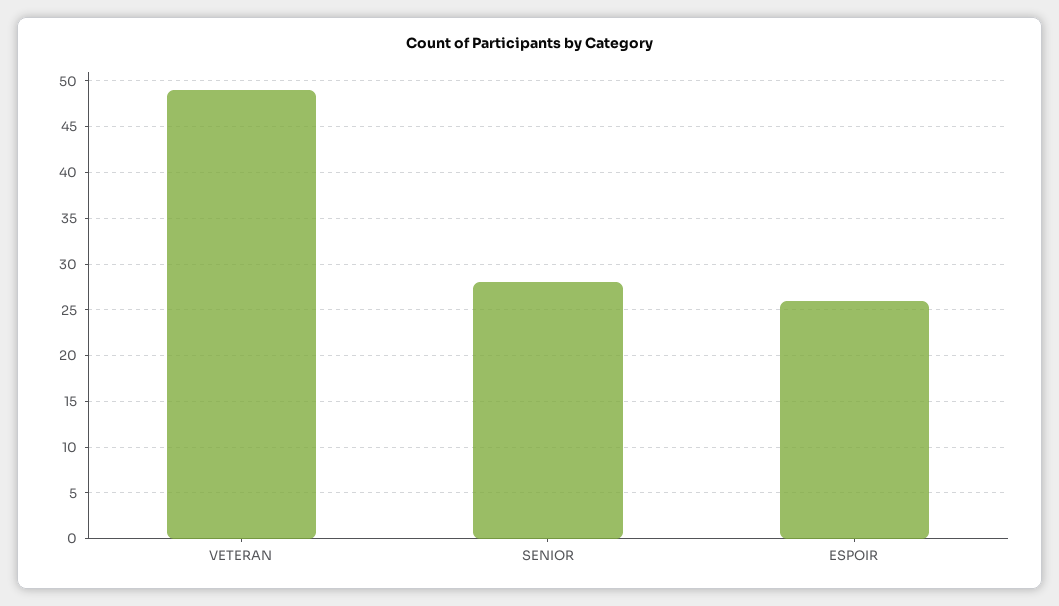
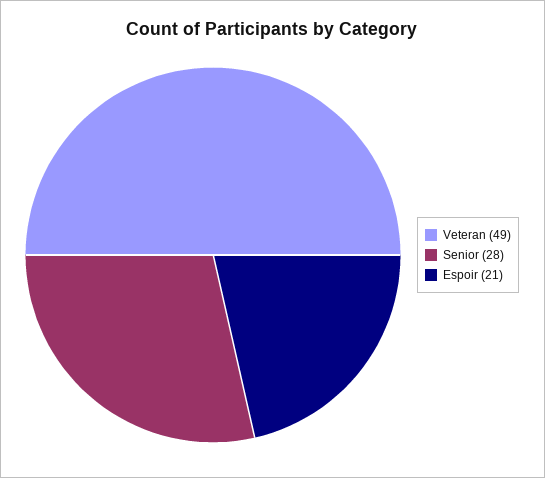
ESPOIR: 26 -> 21

